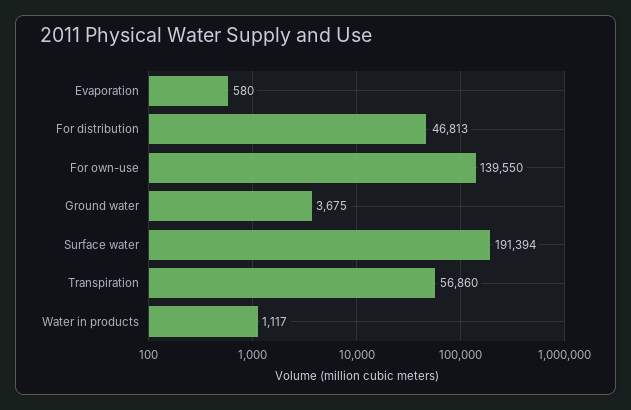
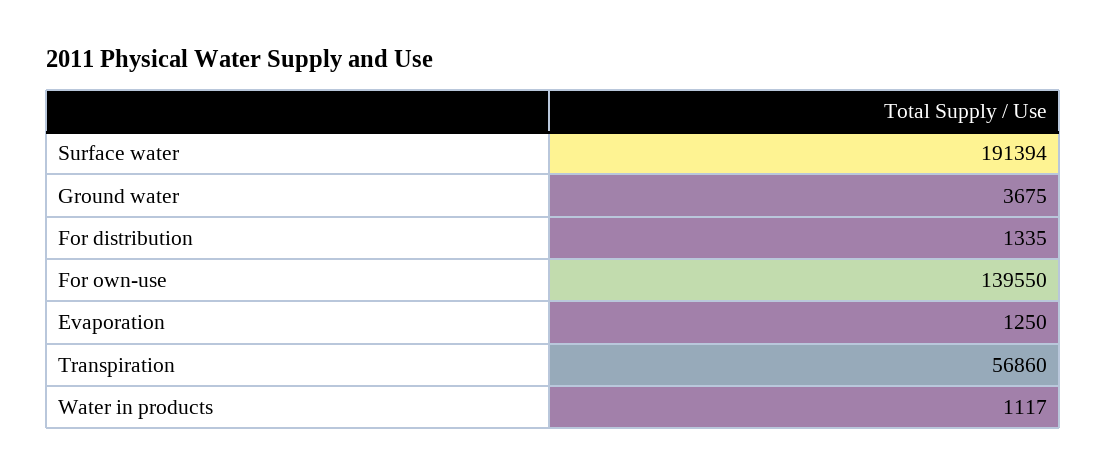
Evaporation: 580 -> 1250
For distribution: 46813 -> 1335

